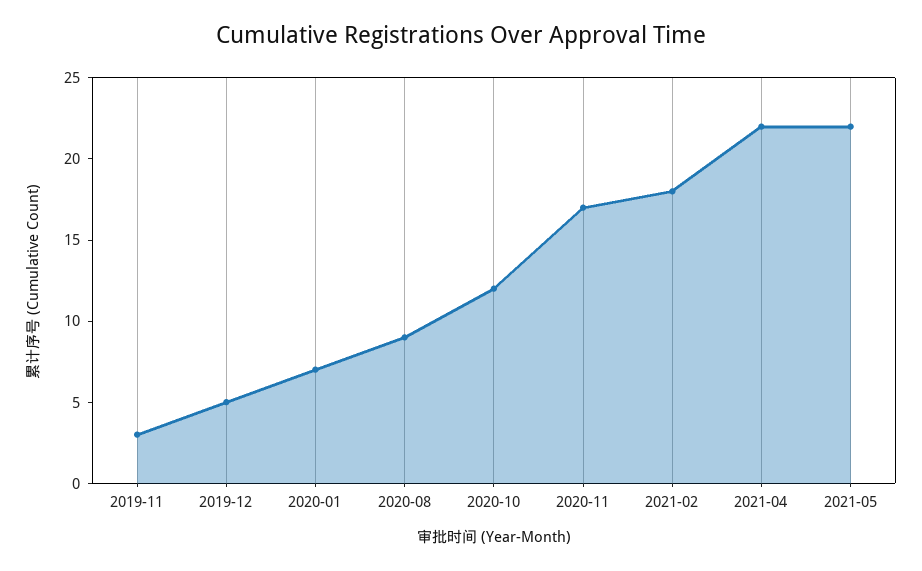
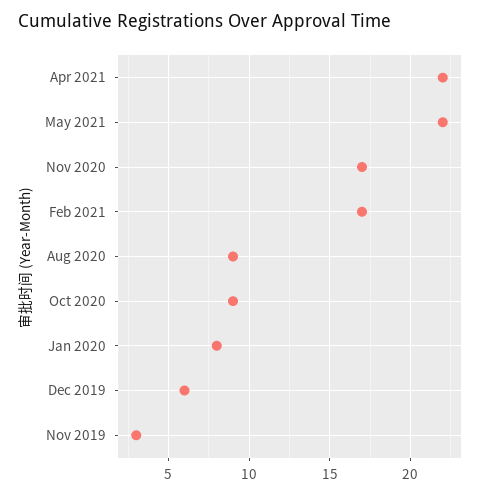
2019-12: 5 -> 6
2020-01: 7 -> 8
2020-10: 12 -> 9
2021-02: 18 -> 17

